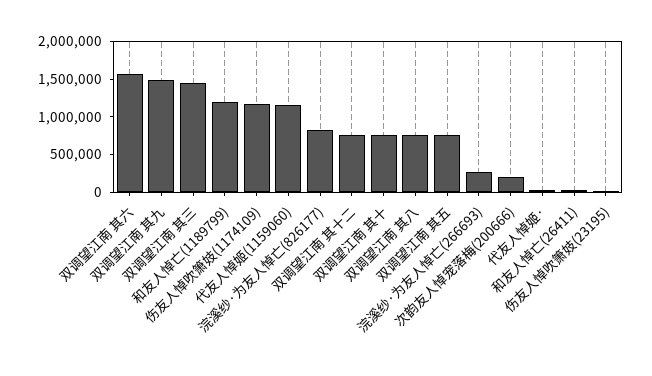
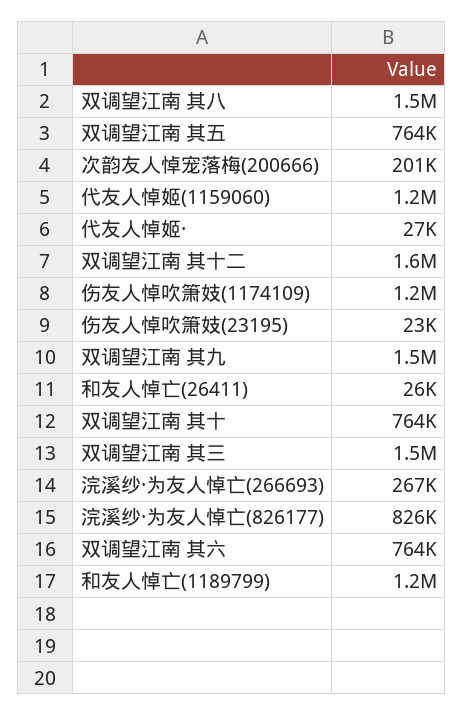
双调望江南 其六: 1500000 -> 764000
双调望江南 其十二: 750000 -> 1600000
双调望江南 其八: 750000 -> 1500000

